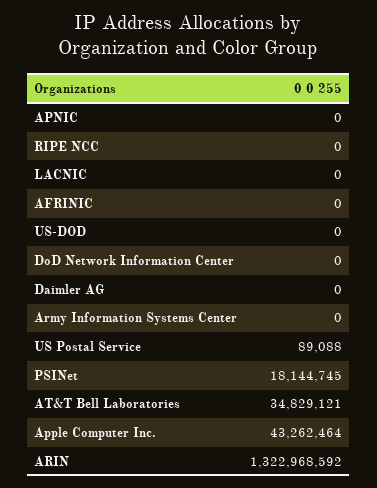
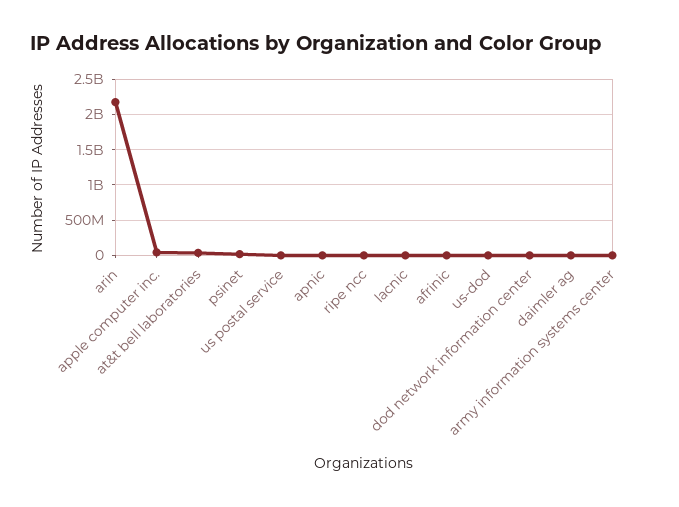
ARIN: 1322968592 -> 2200000000

